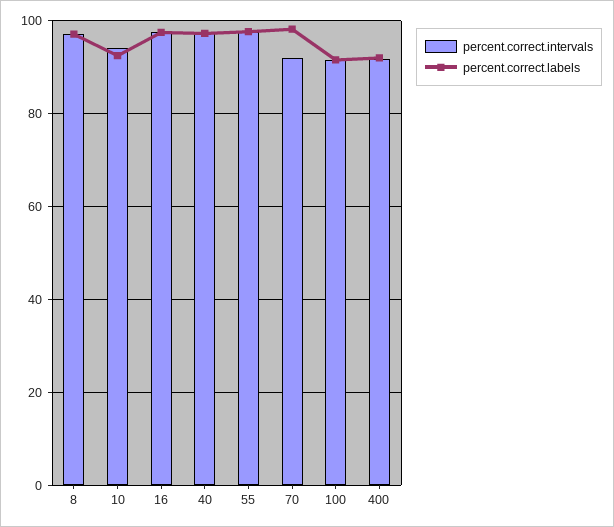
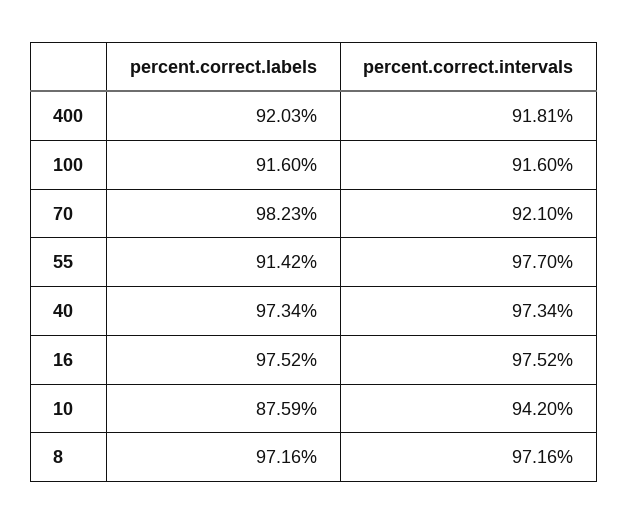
percent.correct.labels, 10: 92 -> 87.59
percent.correct.labels, 55: 98 -> 91.42

